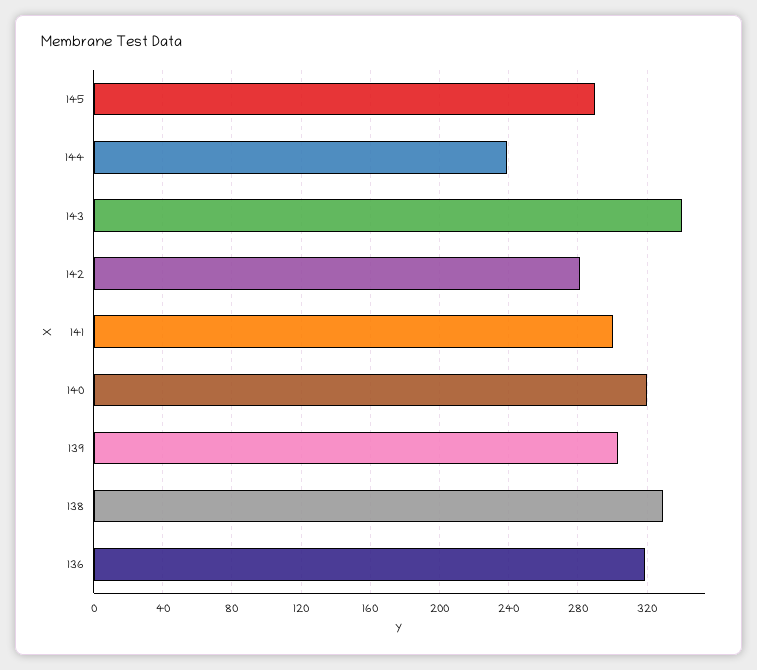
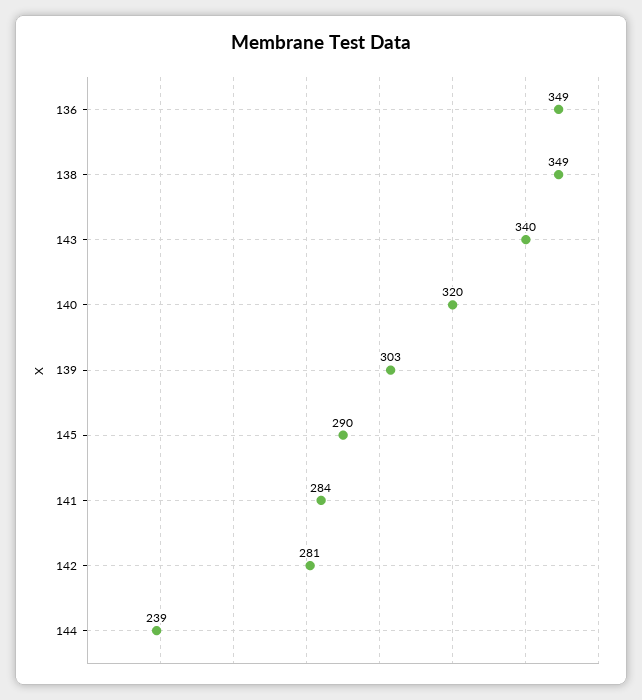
141: 300 -> 284
138: 330 -> 349
136: 320 -> 349

